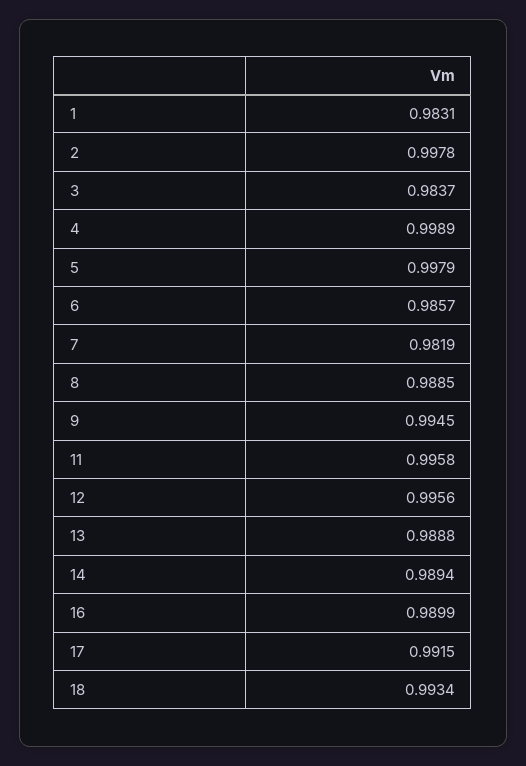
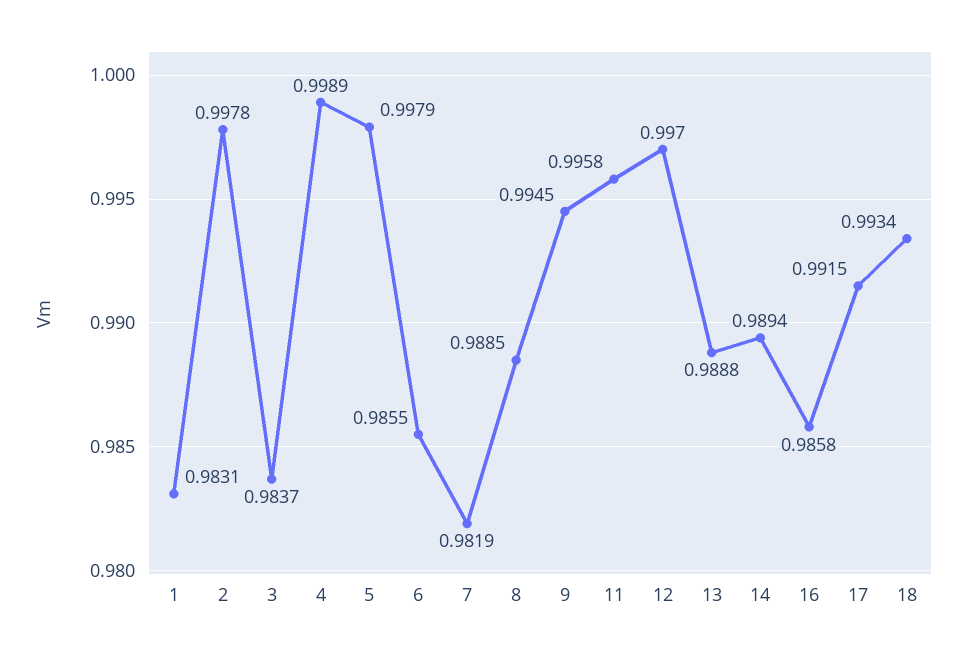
6: 0.9857 -> 0.9855
12: 0.9956 -> 0.997
16: 0.9899 -> 0.9858

